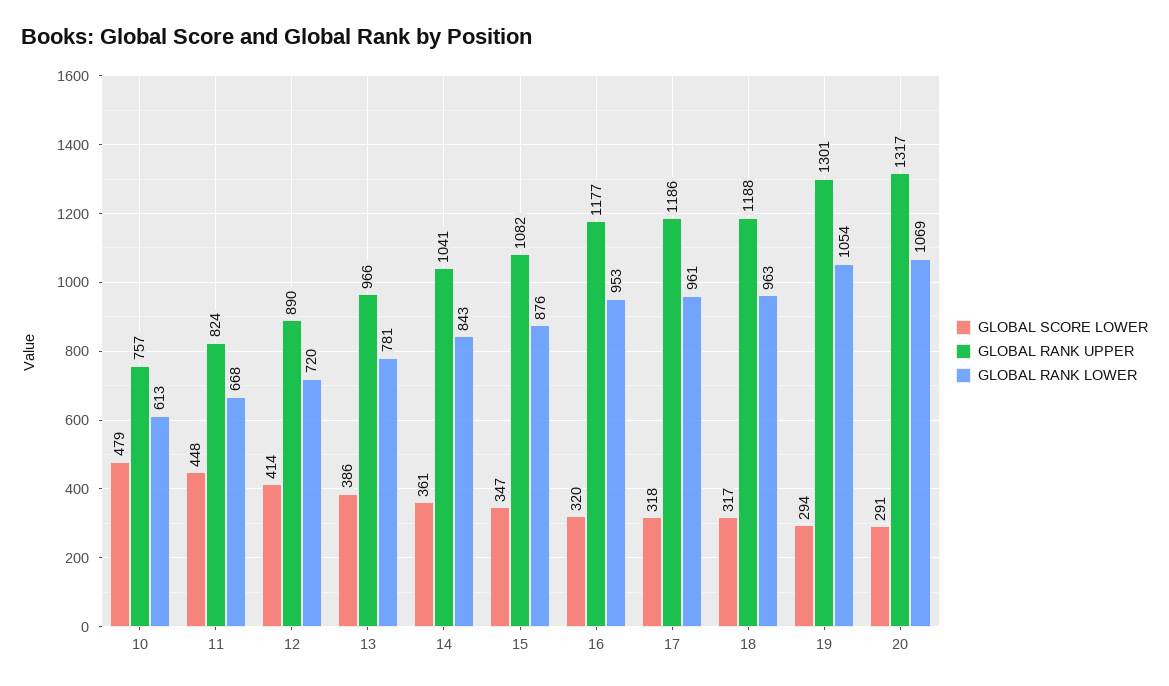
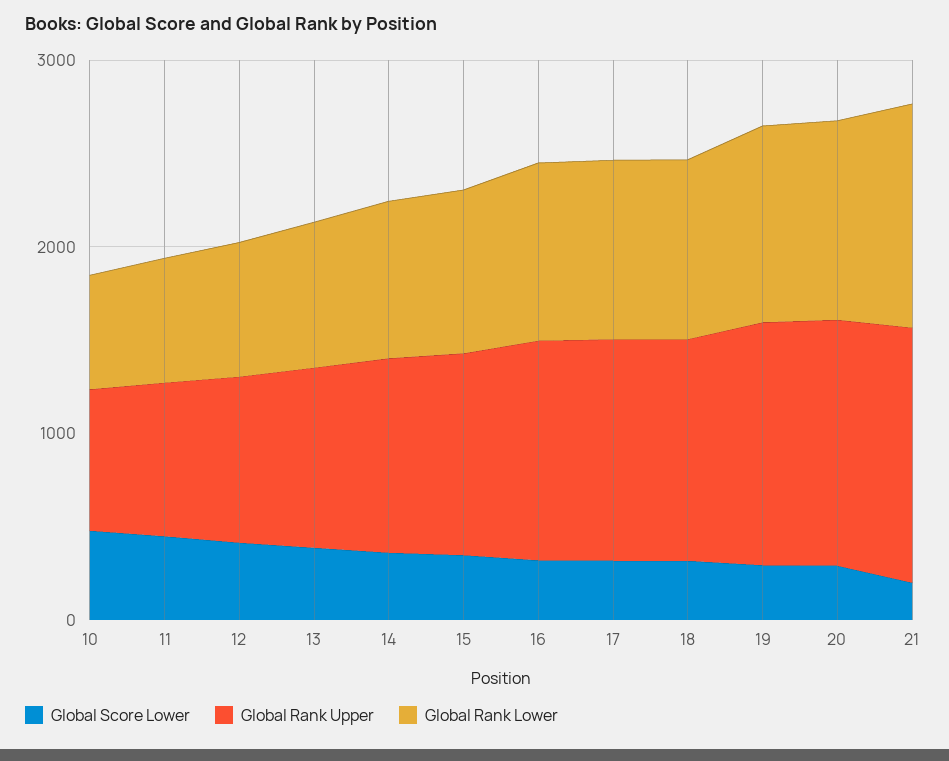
GLOBAL SCORE LOWER, 21: none -> 200
GLOBAL RANK UPPER, 21: none -> 1400
GLOBAL RANK LOWER, 21: none -> 1200

